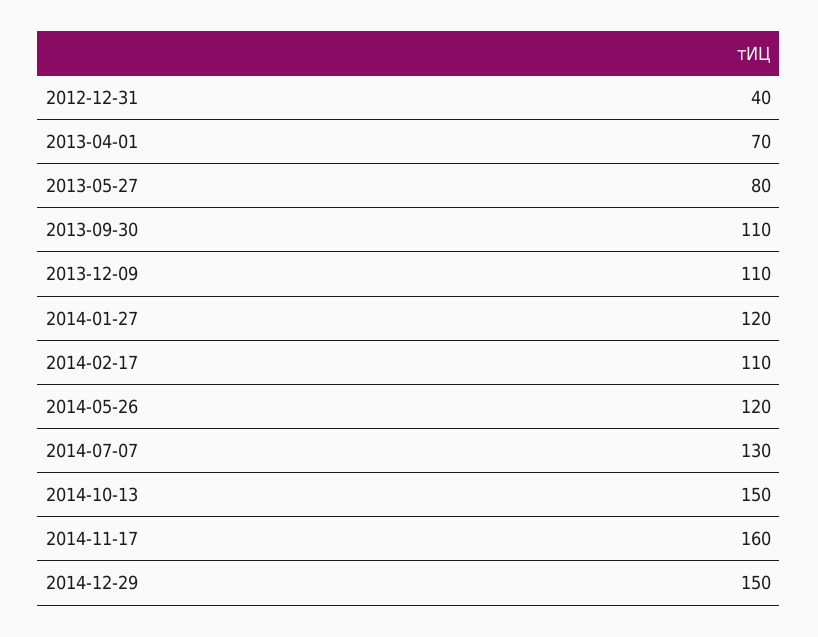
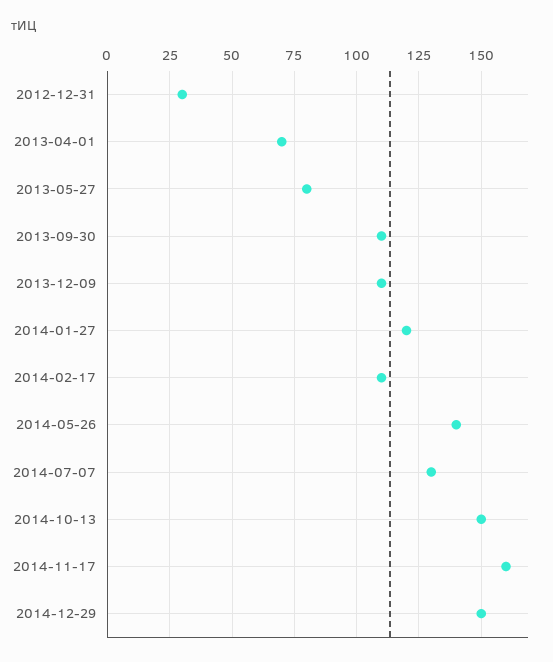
2012-12-31: 40 -> 30
2014-05-26: 120 -> 140

